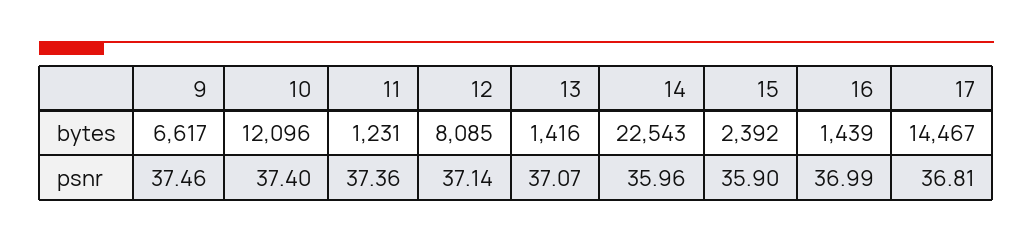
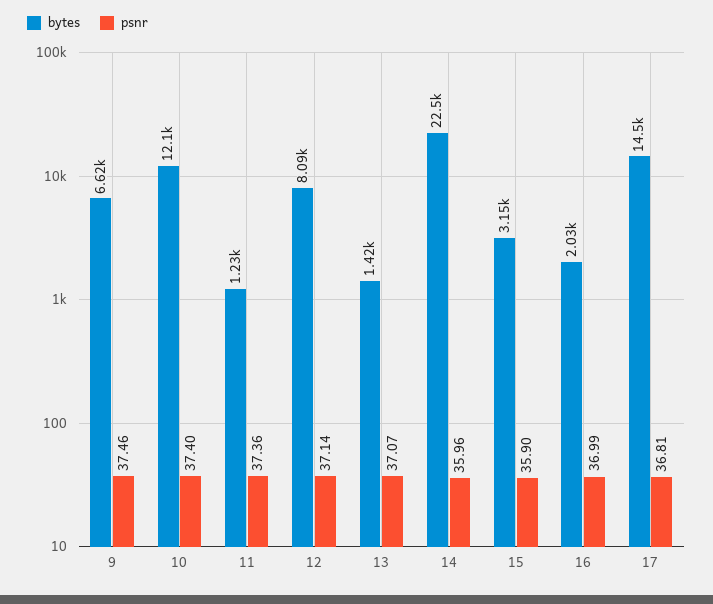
bytes, 15: 2392 -> 3150
bytes, 16: 1439 -> 2030

